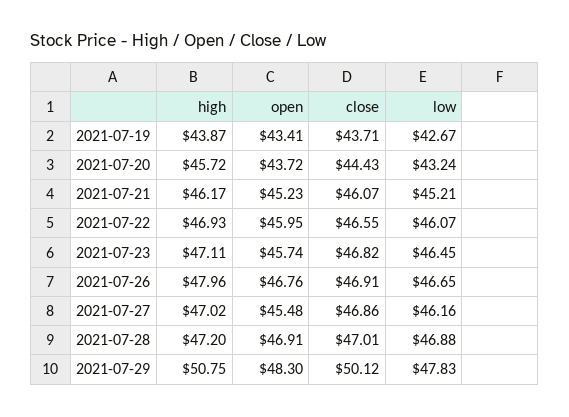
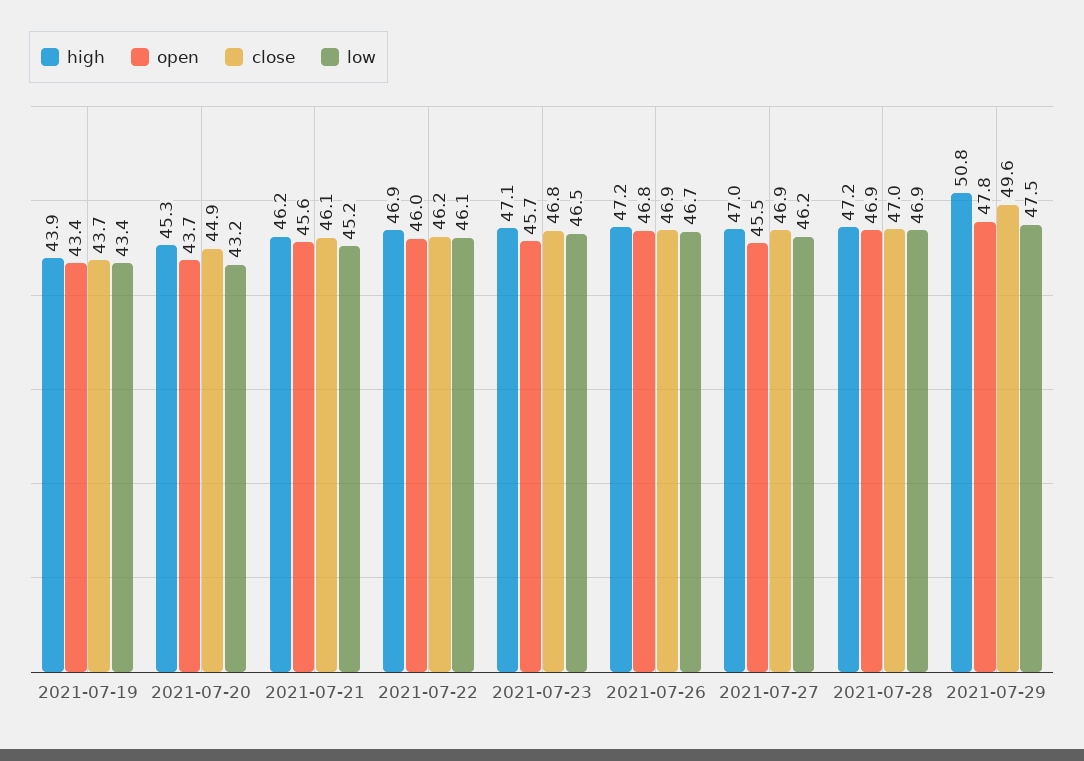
low, 2021-07-19: 42.67 -> 43.4
high, 2021-07-20: 45.72 -> 45.3
close, 2021-07-20: 44.43 -> 44.9
open, 2021-07-21: 45.23 -> 45.6
close, 2021-07-22: 46.55 -> 46.2
high, 2021-07-26: 47.96 -> 47.2
open, 2021-07-29: 48.3 -> 47.8
close, 2021-07-29: 50.12 -> 49.6
low, 2021-07-29: 47.83 -> 47.5

